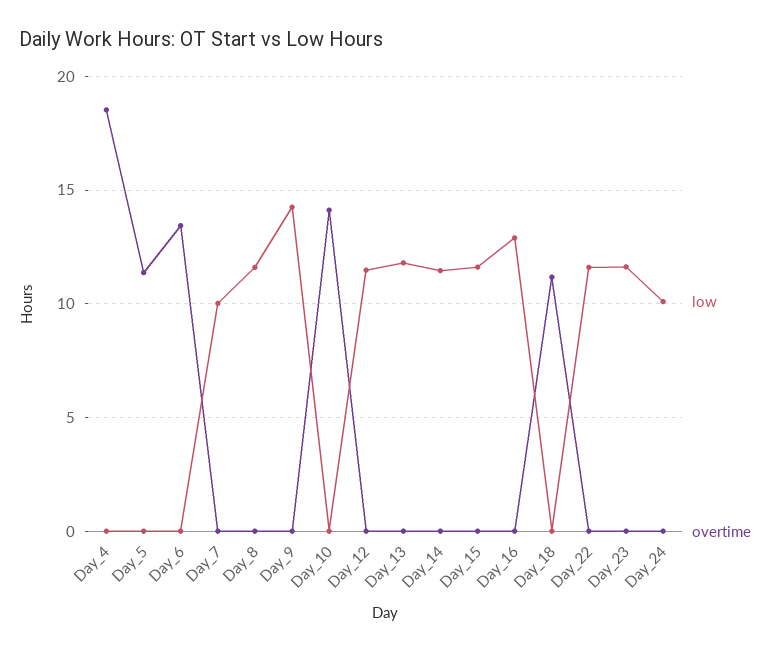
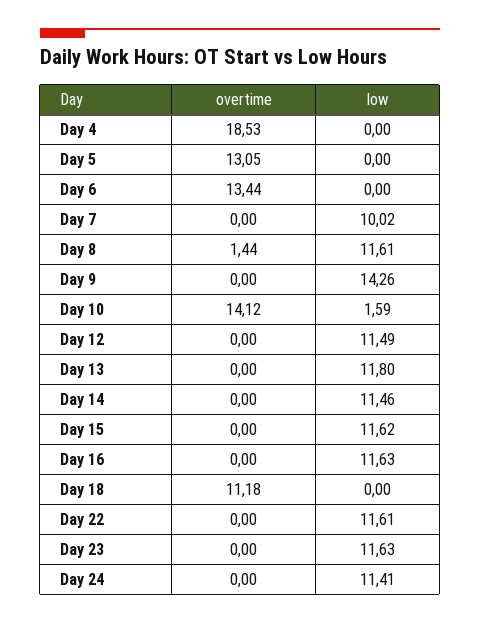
overtime, Day_5: 11.5 -> 13.05
overtime, Day_8: 0 -> 1.44
low, Day_10: 0 -> 1.59
low, Day_16: 13 -> 11.63
low, Day_24: 10 -> 11.41

